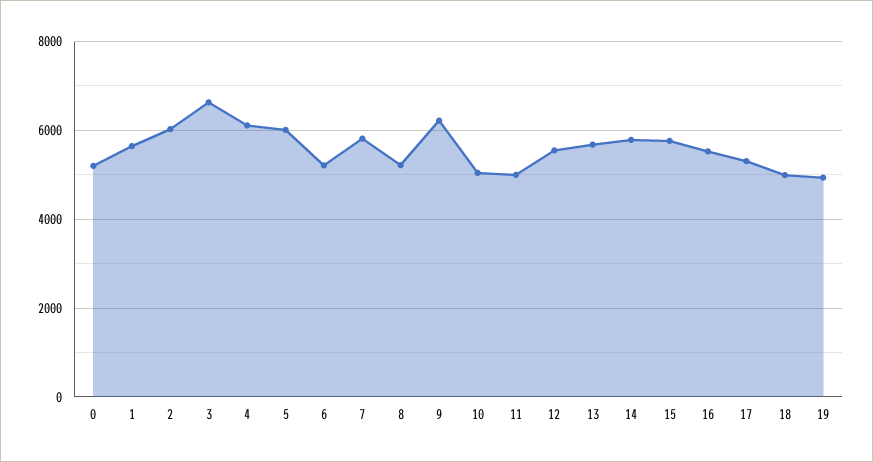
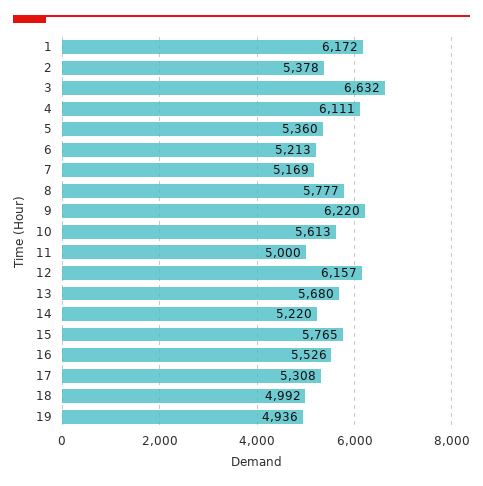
0: 5200 -> none
1: 5600 -> 6172
2: 6000 -> 5378
5: 6000 -> 5360
7: 5800 -> 5169
8: 5200 -> 5777
10: 5000 -> 5613
12: 5600 -> 6157
14: 5800 -> 5220

